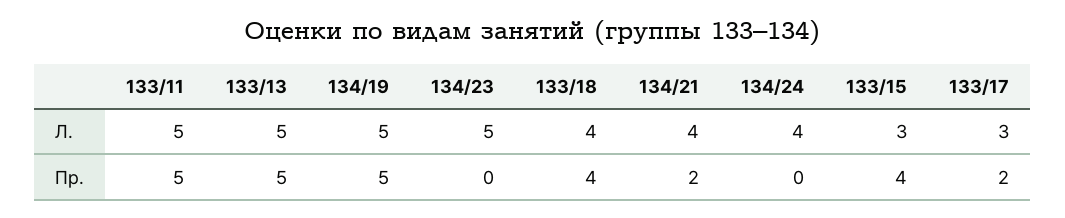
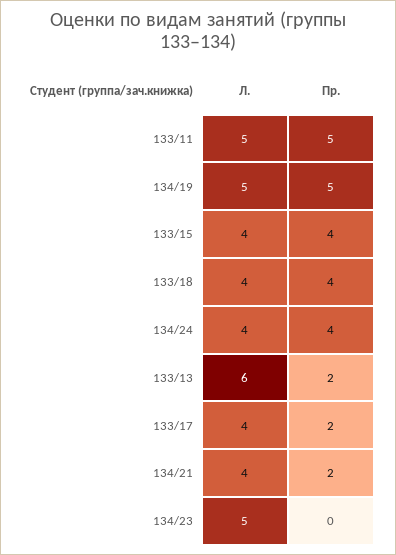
133/13, Л.: 5 -> 6
133/15, Л.: 3 -> 4
133/17, Л.: 3 -> 4
133/13, Пр.: 5 -> 2
134/24, Пр.: 0 -> 4

